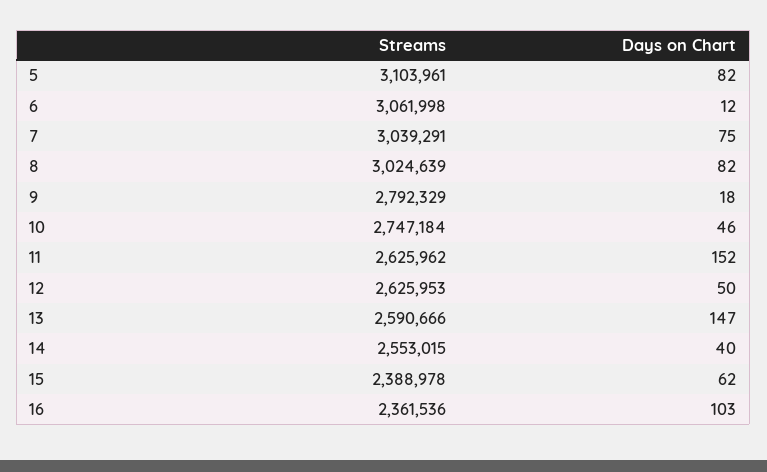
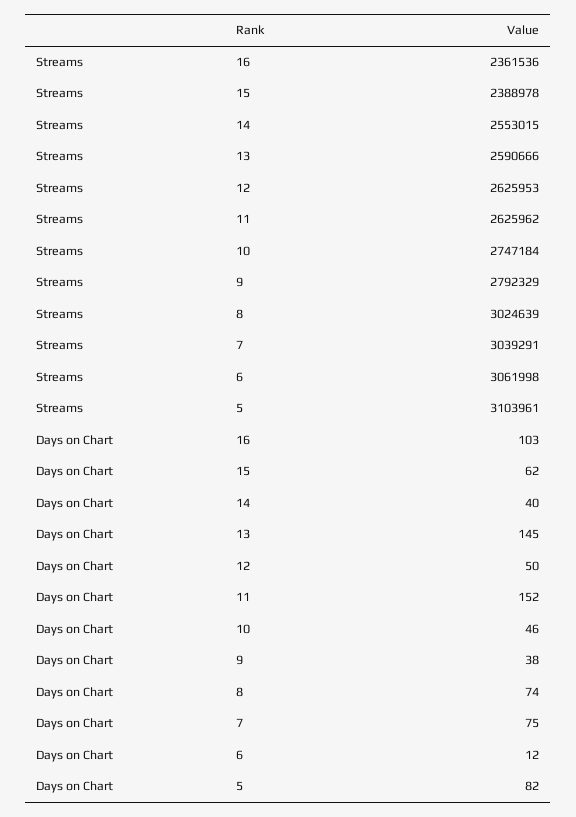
Days on Chart, 8: 82 -> 74
Days on Chart, 9: 18 -> 38
Days on Chart, 13: 147 -> 145

